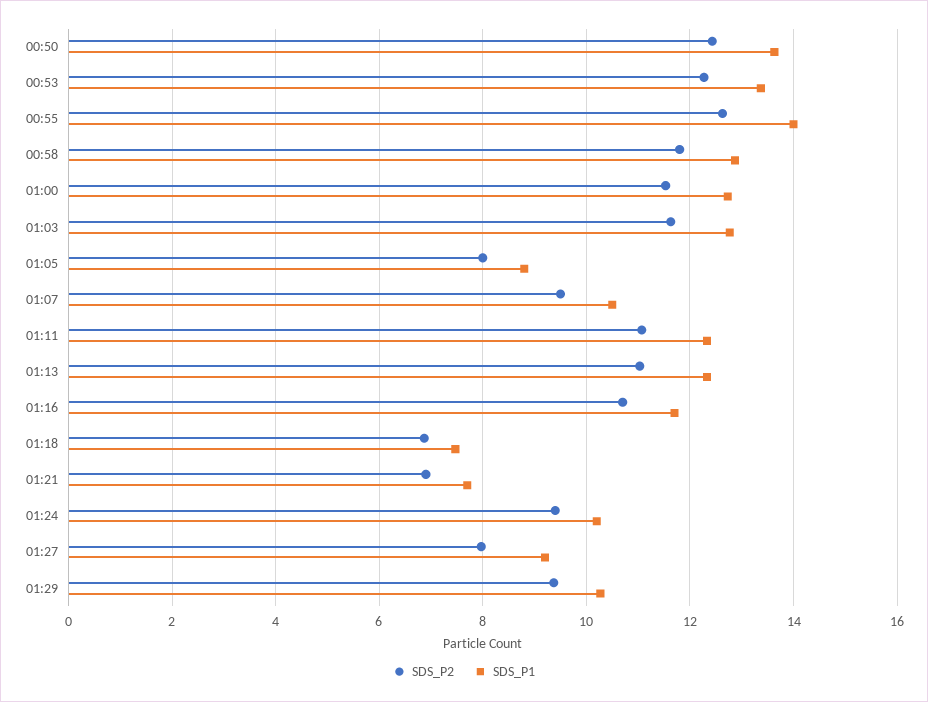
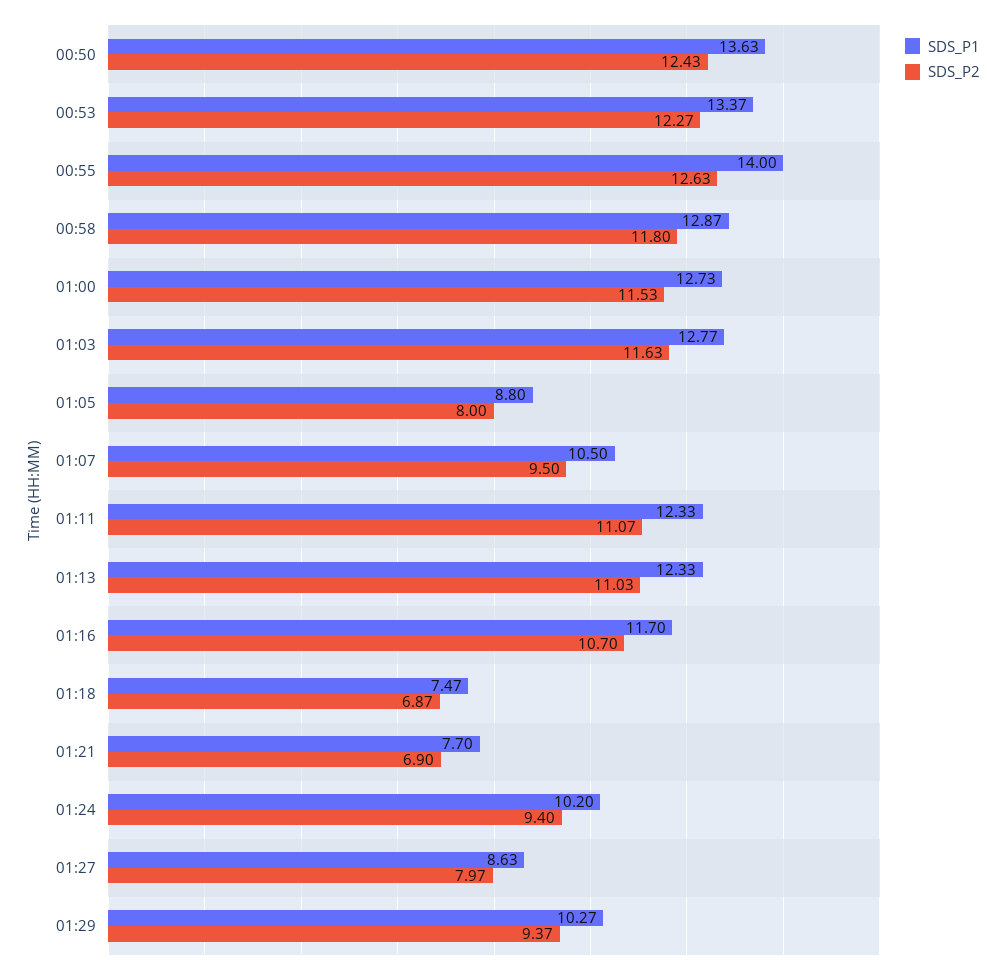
SDS_P1, 01:27: 9.2 -> 8.63

